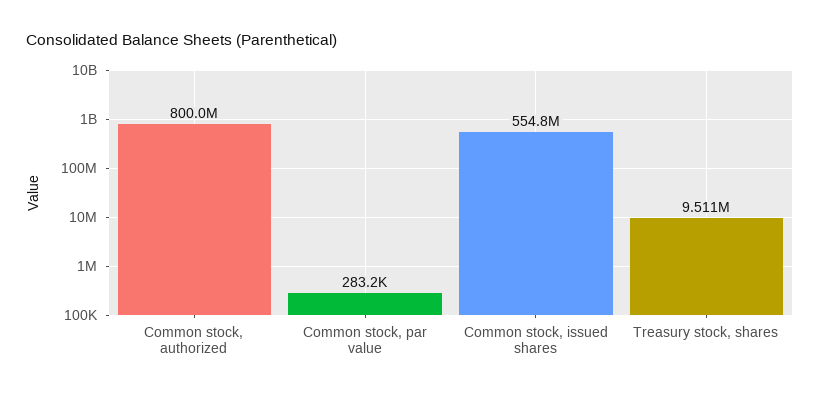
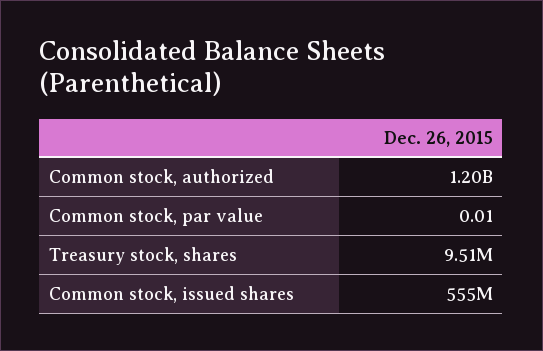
Common stock, authorized: 800000000 -> 1200000000
Common stock, par value: 283200 -> 0.01

